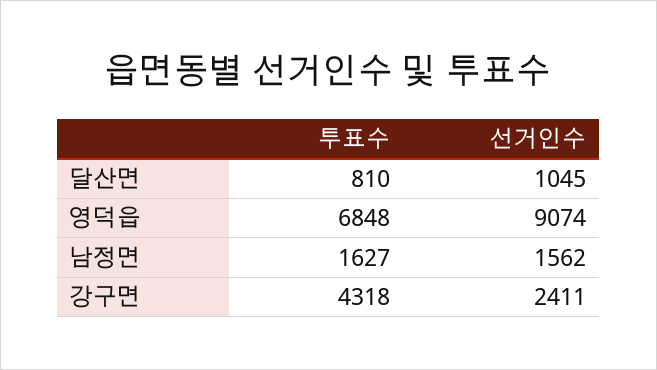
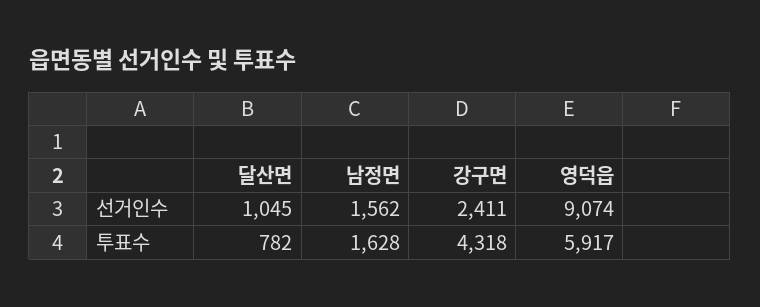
투표수, 달산면: 810 -> 782
투표수, 영덕읍: 6848 -> 5917
투표수, 남정면: 1627 -> 1628

